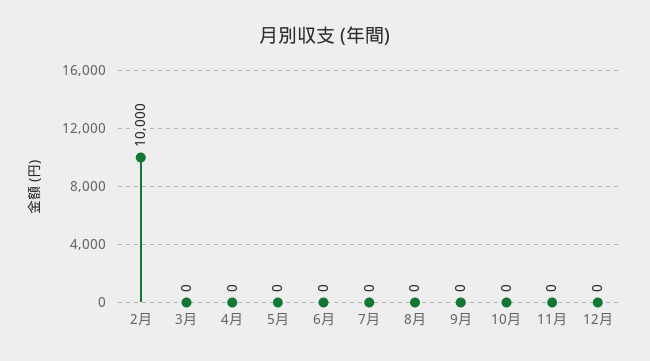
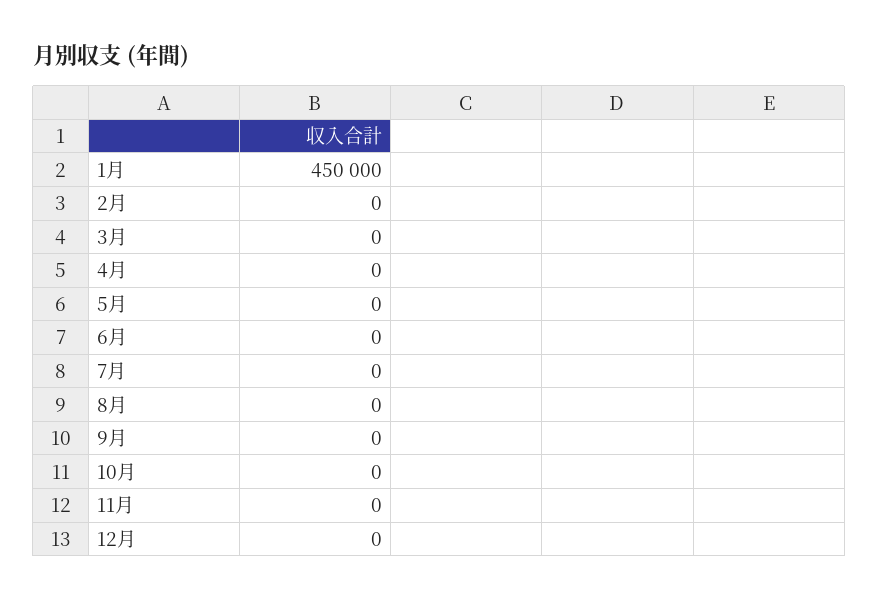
2月: 10000 -> 0
1月: none -> 450000

